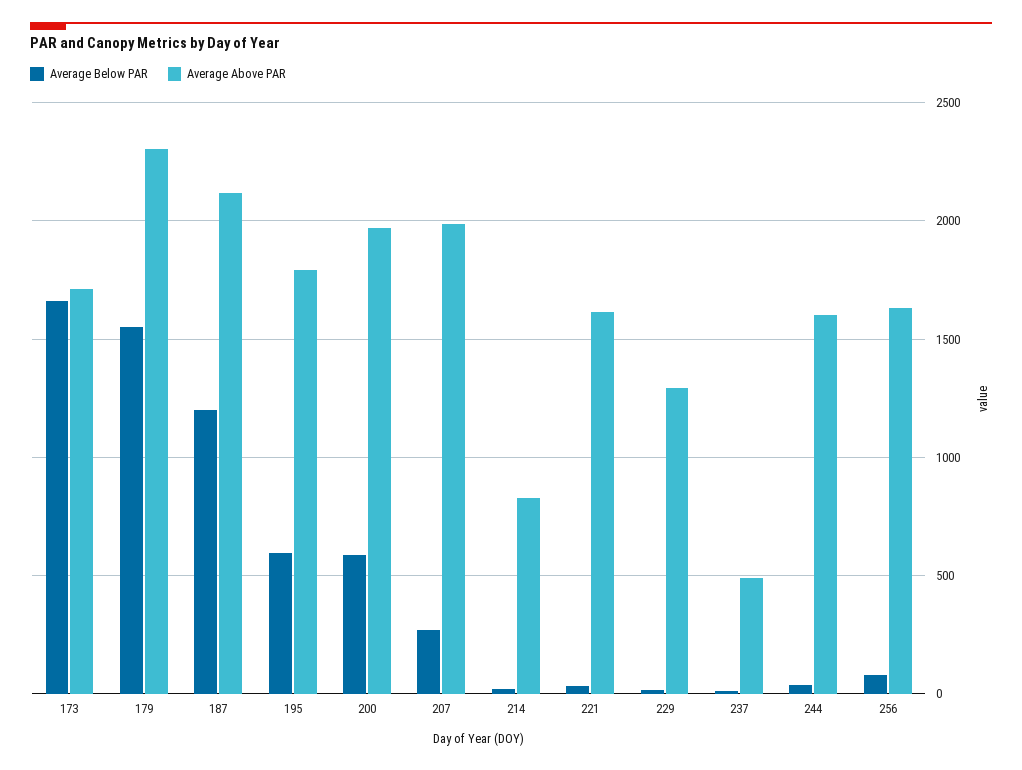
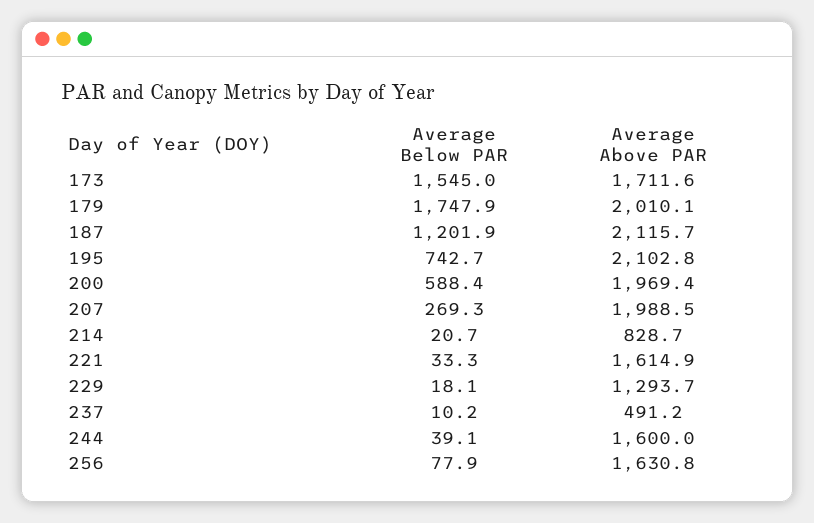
Average Below PAR, 173: 1650 -> 1545
Average Below PAR, 179: 1550 -> 1747.9
Average Above PAR, 179: 2300 -> 2010.1
Average Below PAR, 195: 600 -> 742.7
Average Above PAR, 195: 1800 -> 2102.8

